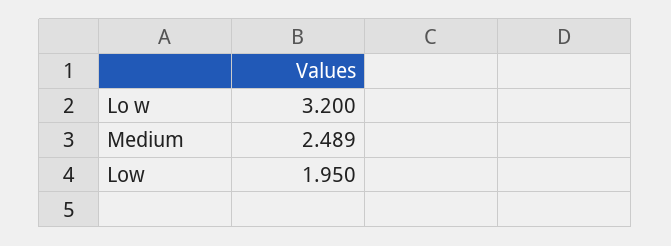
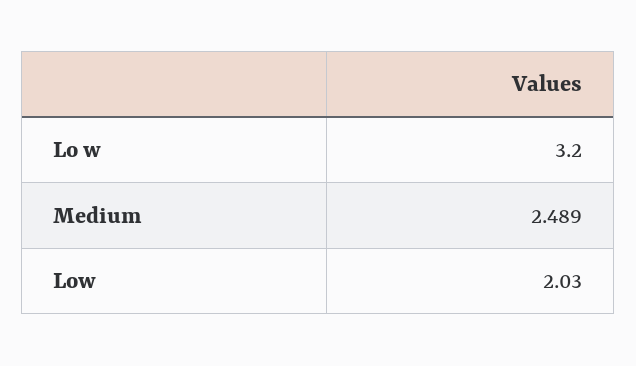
Low: 1.95 -> 2.03

